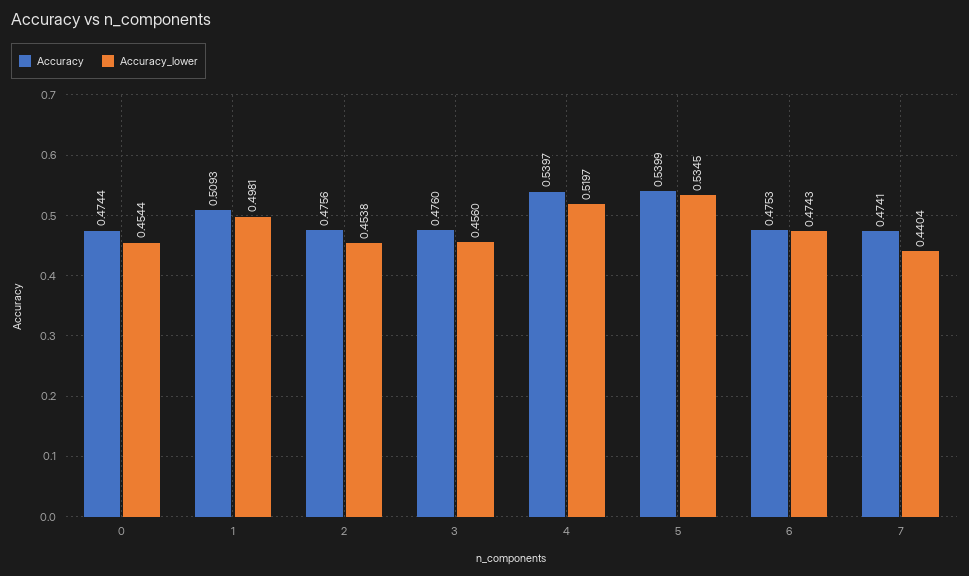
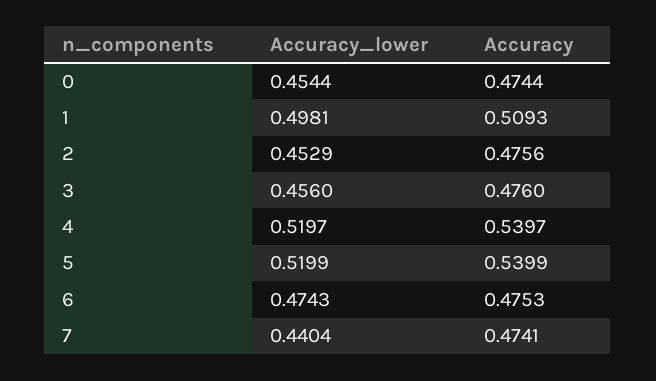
Accuracy_lower, 2: 0.4538 -> 0.4529
Accuracy_lower, 5: 0.5345 -> 0.5199

